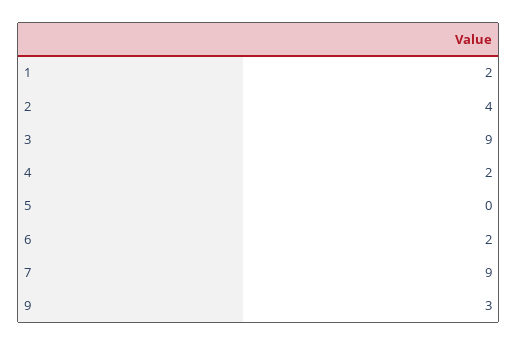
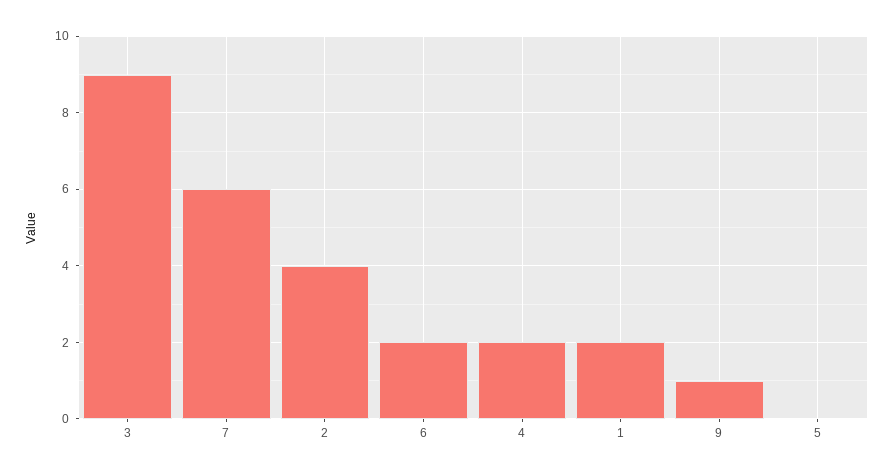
7: 9 -> 6
9: 3 -> 1

